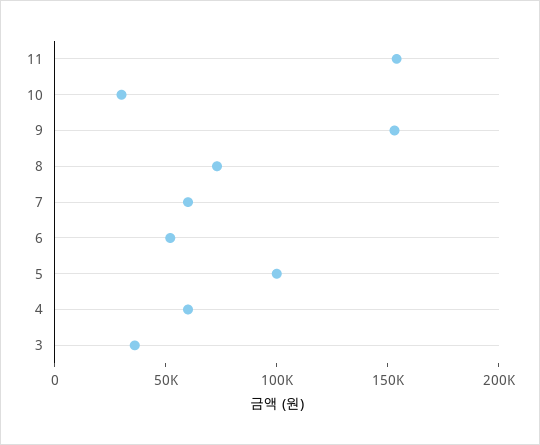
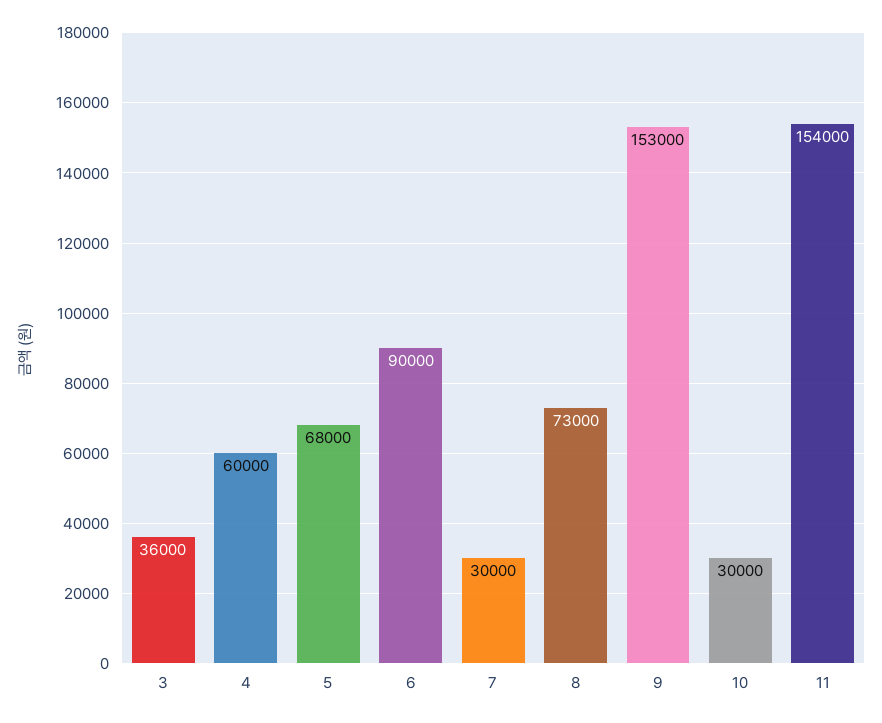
7: 60000 -> 30000
6: 50000 -> 90000
5: 100000 -> 68000

